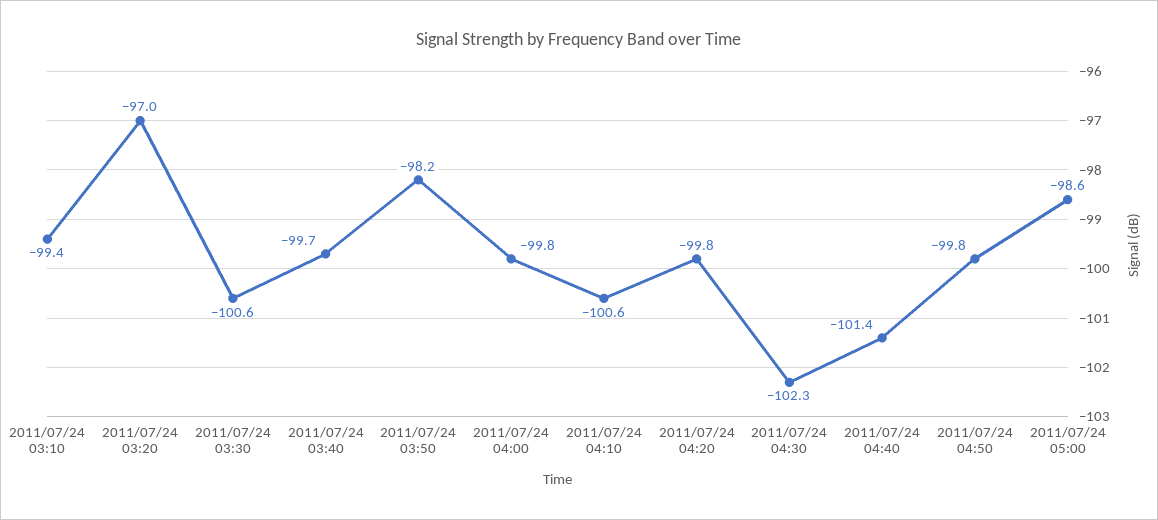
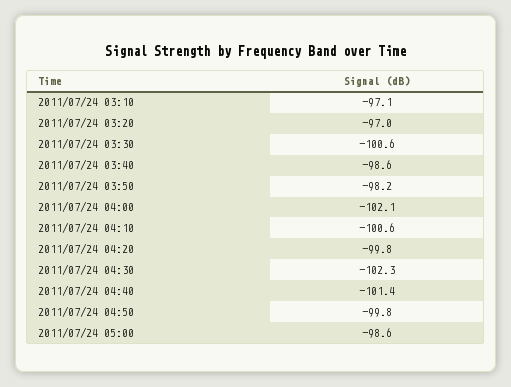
2011/07/24 03:10: -99.4 -> -97.1
2011/07/24 03:40: -99.7 -> -98.6
2011/07/24 04:00: -99.8 -> -102.1

